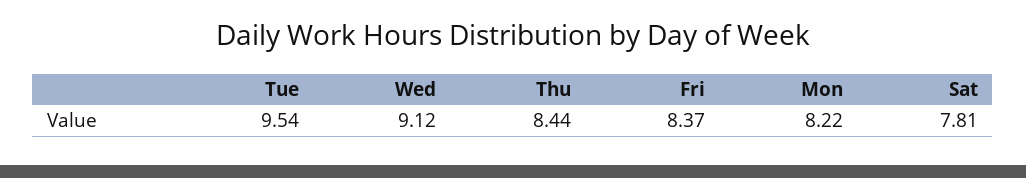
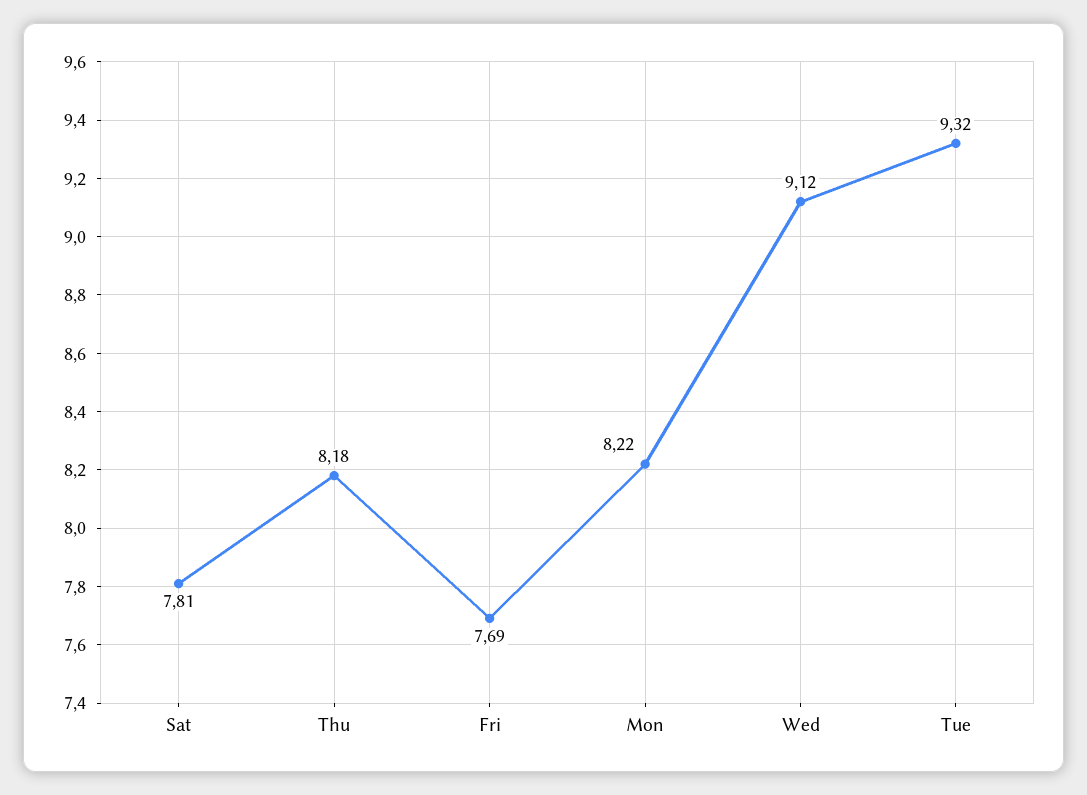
Tue: 9.54 -> 9.32
Thu: 8.44 -> 8.18
Fri: 8.37 -> 7.69

